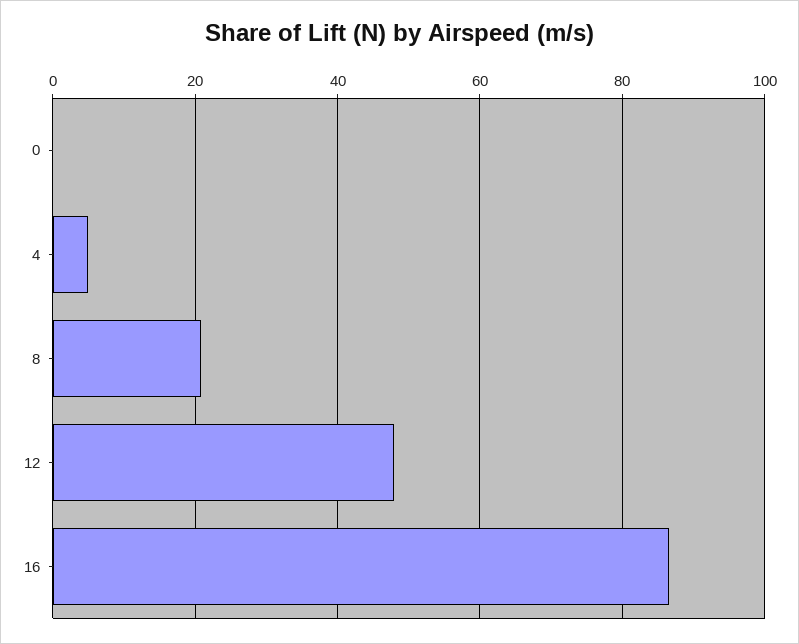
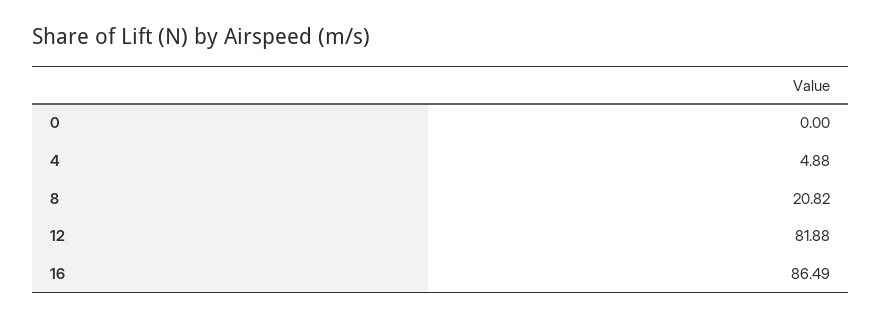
12: 48 -> 81.88

